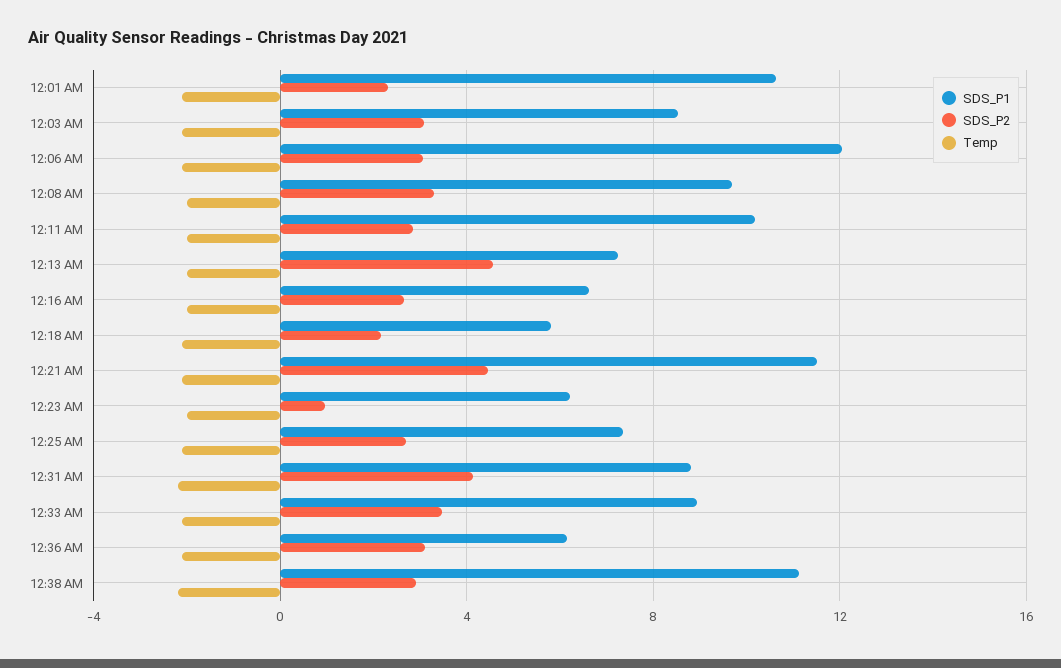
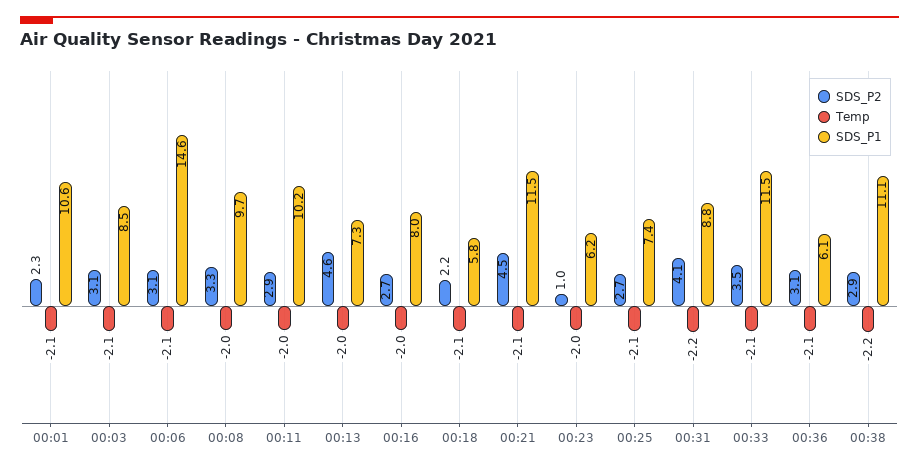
SDS_P1, 12:06 AM: 12 -> 14.6
SDS_P1, 12:16 AM: 6.5 -> 8
SDS_P1, 12:33 AM: 9 -> 11.5

